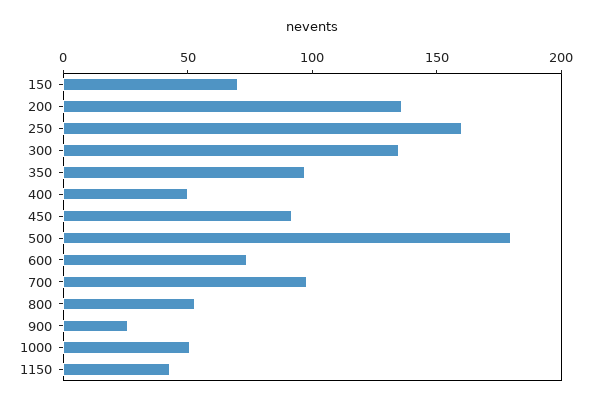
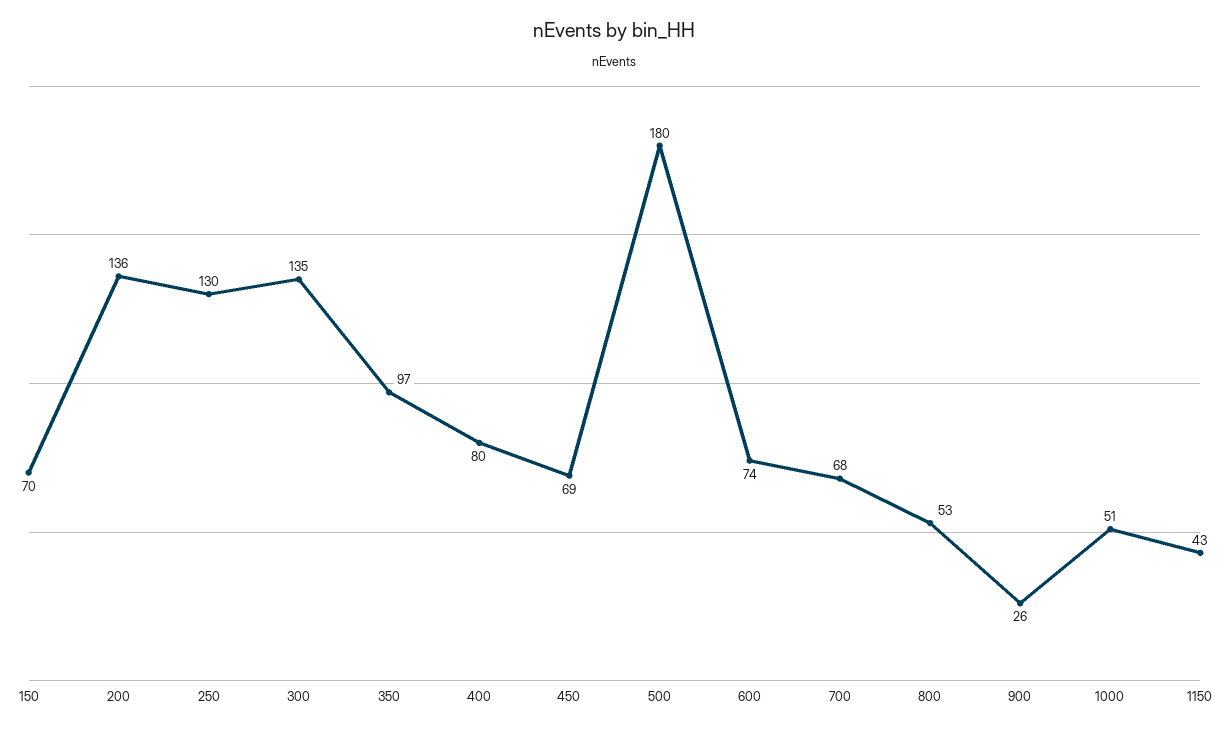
250: 160 -> 130
400: 50 -> 80
450: 90 -> 69
700: 100 -> 68

